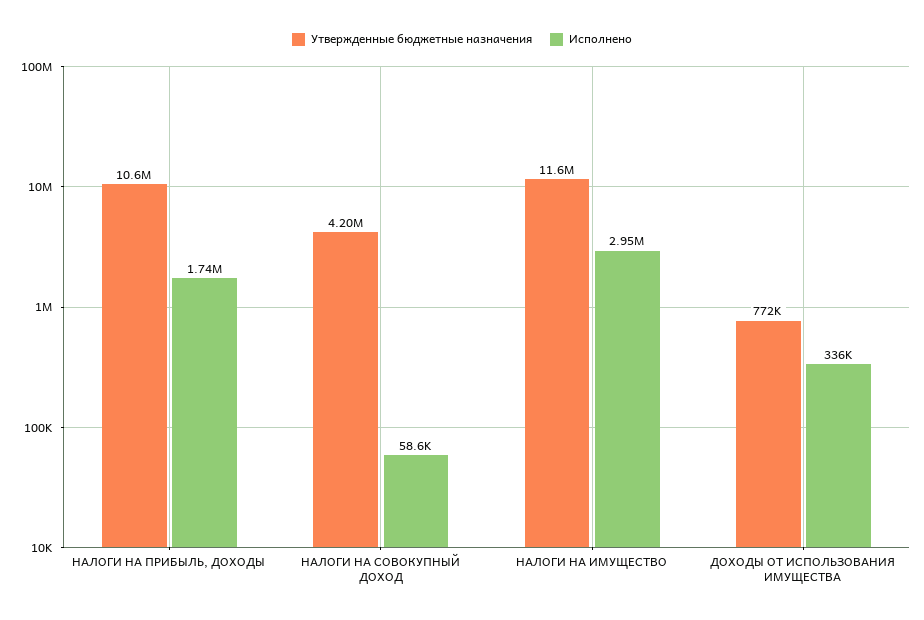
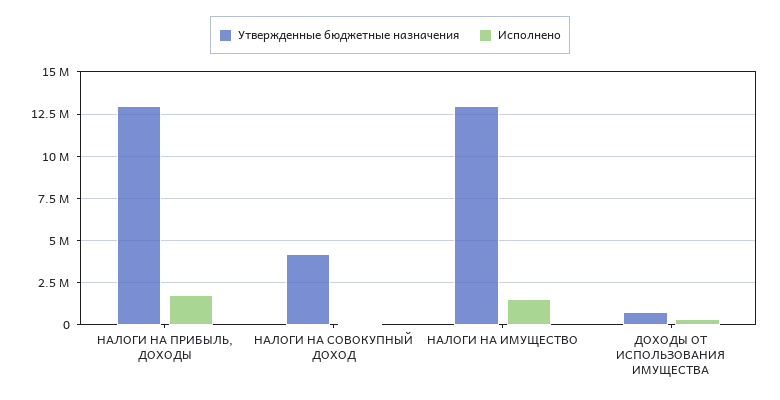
Утвержденные бюджетные назначения, НАЛОГИ НА ПРИБЫЛЬ, ДОХОДЫ: 10600000 -> 13000000
Утвержденные бюджетные назначения, НАЛОГИ НА ИМУЩЕСТВО: 11600000 -> 13000000
Исполнено, НАЛОГИ НА ИМУЩЕСТВО: 2950000 -> 1500000

